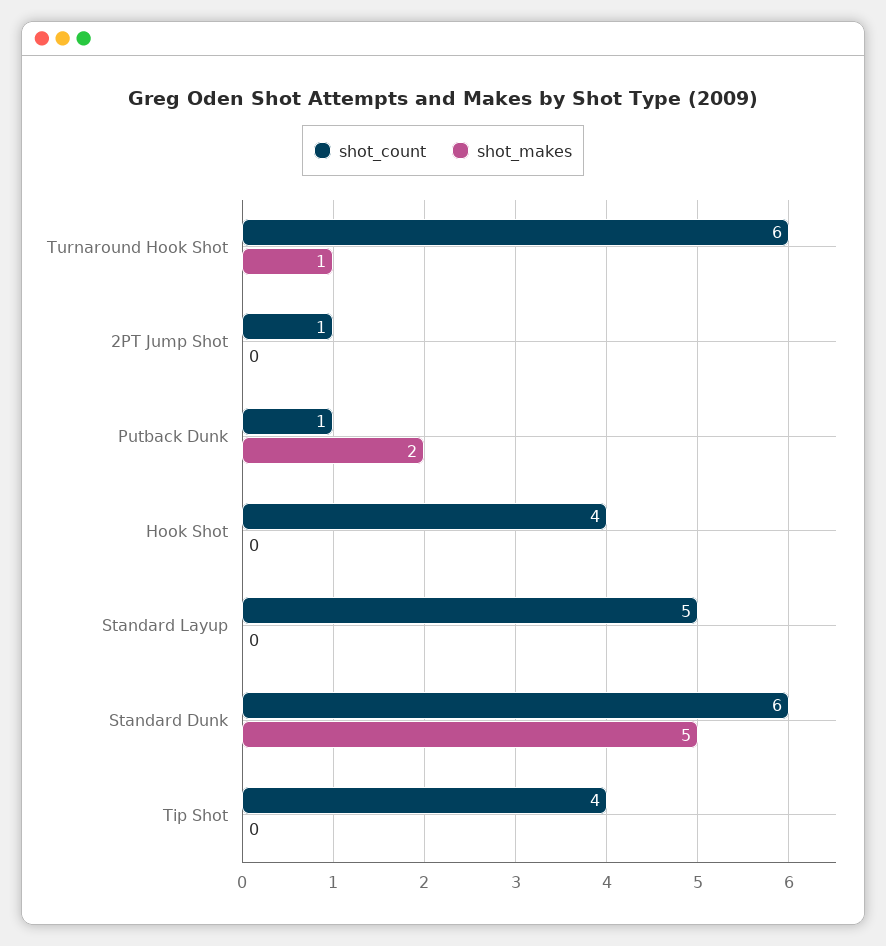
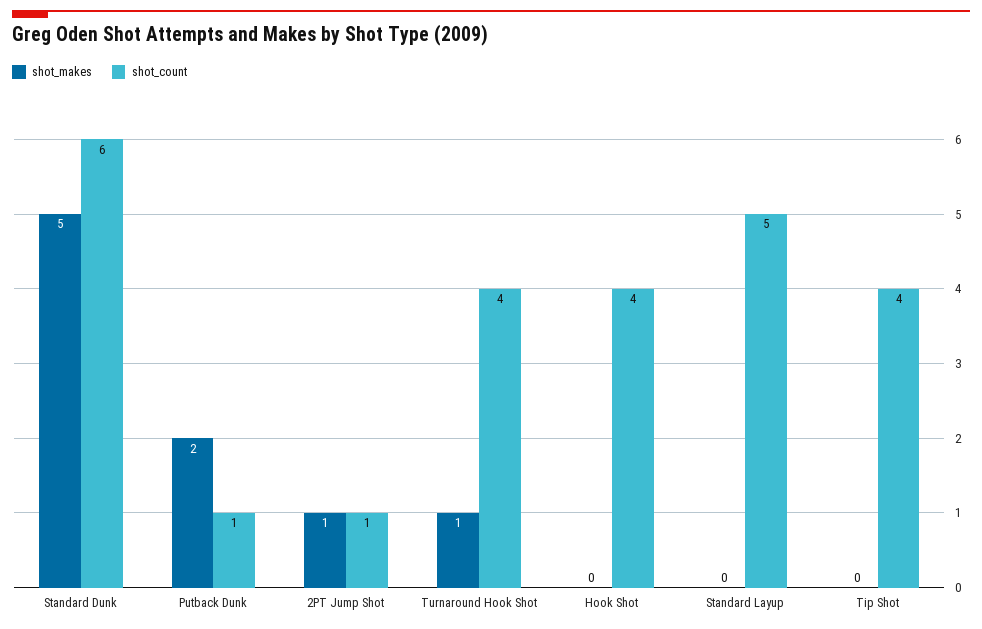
shot_count, Turnaround Hook Shot: 6 -> 4
shot_makes, 2PT Jump Shot: 0 -> 1

